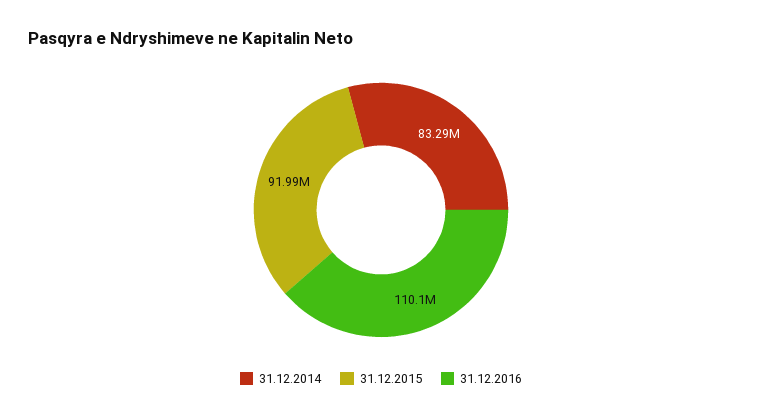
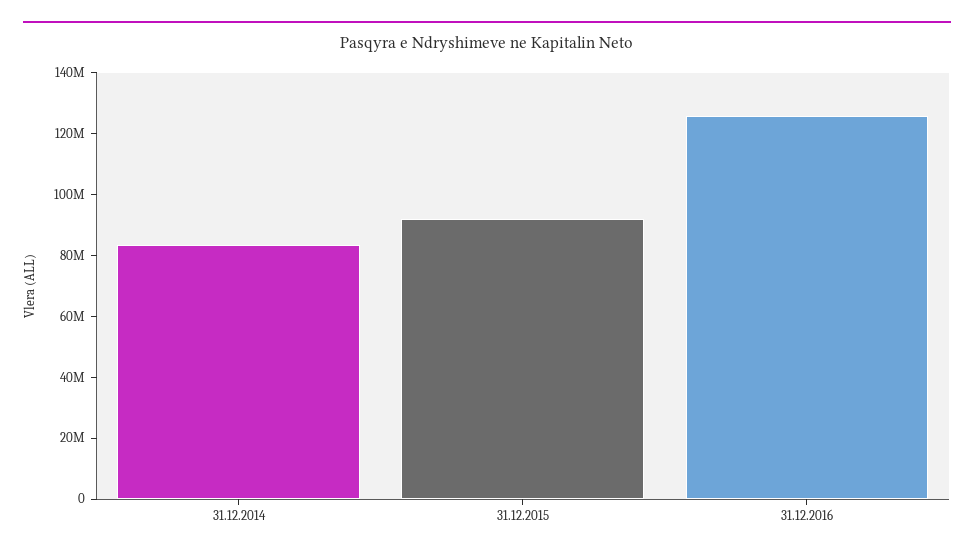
31.12.2016: 110100000 -> 125000000

